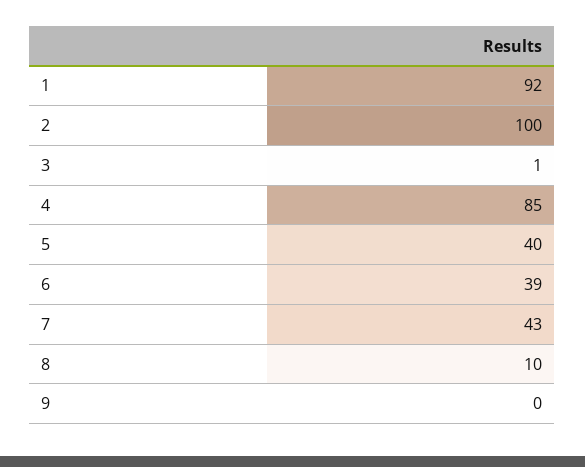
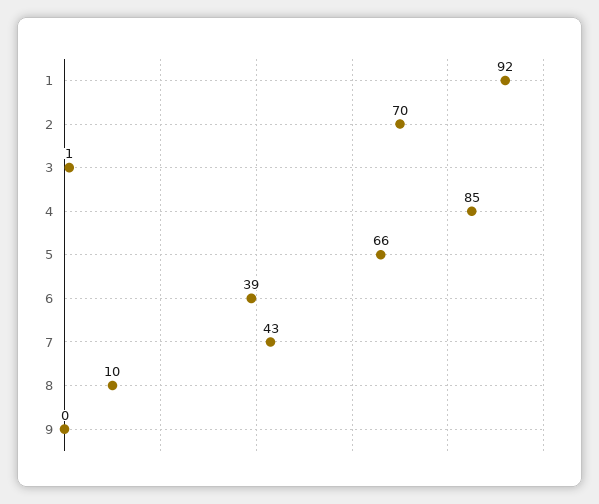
2: 100 -> 70
5: 40 -> 66

